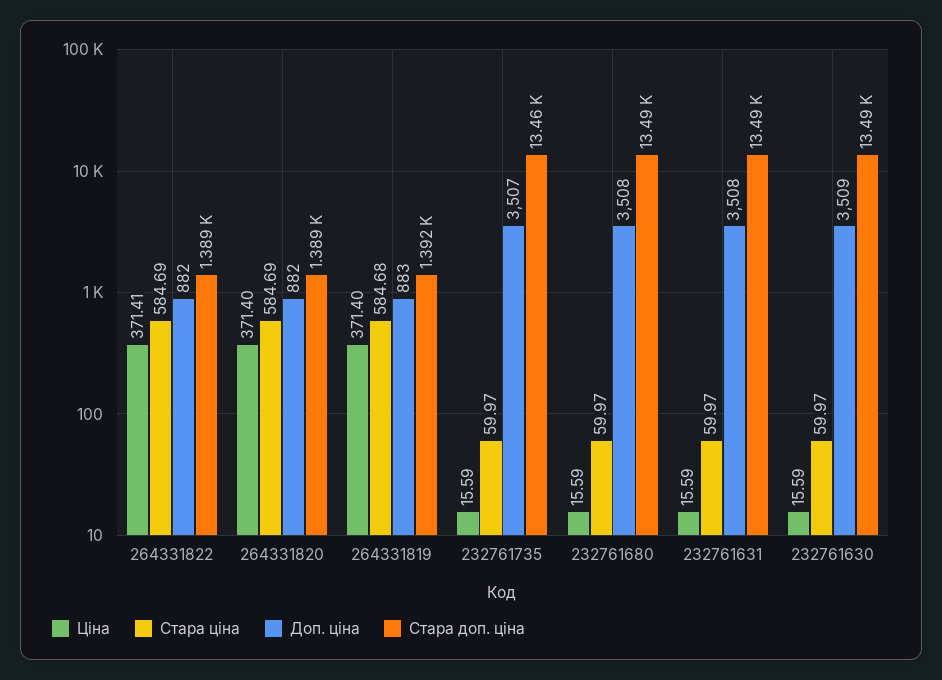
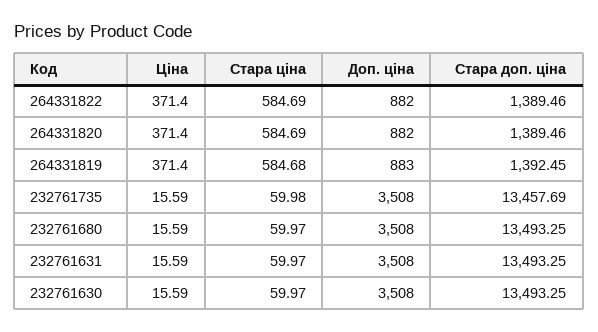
Ціна, 264331822: 371.41 -> 371.4
Стара ціна, 232761735: 59.97 -> 59.98
Доп. ціна, 232761735: 3507 -> 3508
Доп. ціна, 232761630: 3509 -> 3508

